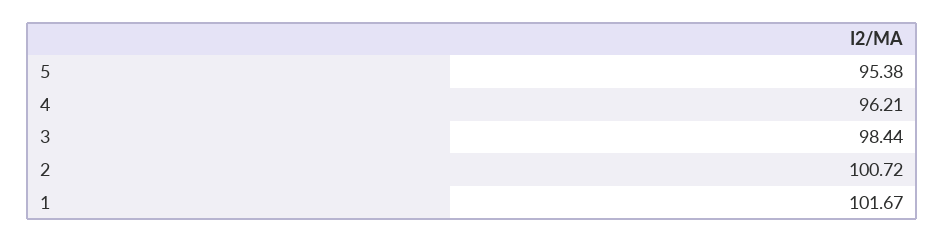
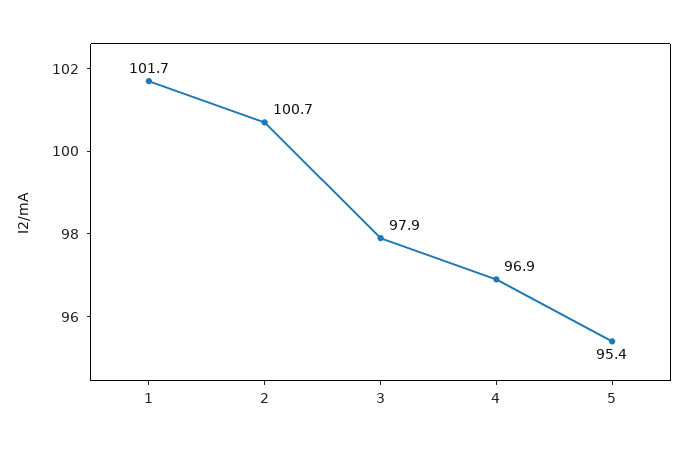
4: 96.21 -> 96.9
3: 98.44 -> 97.9

